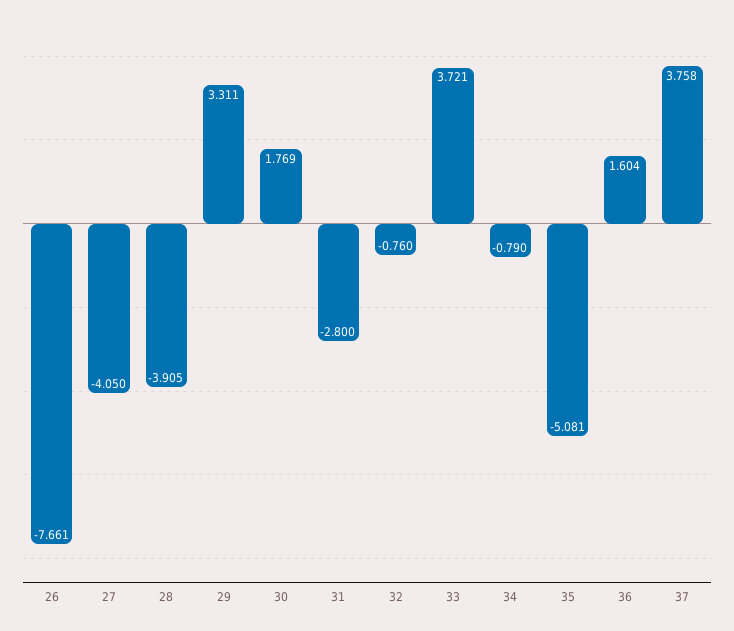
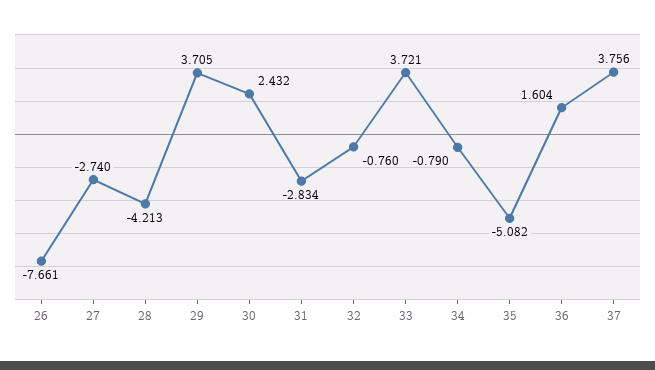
27: -4.05 -> -2.74
28: -3.905 -> -4.213
29: 3.311 -> 3.705
30: 1.769 -> 2.432
31: -2.8 -> -2.834
35: -5.081 -> -5.082
37: 3.758 -> 3.756

